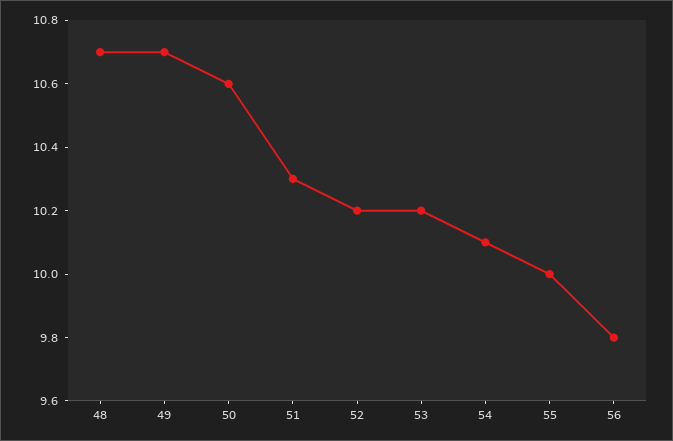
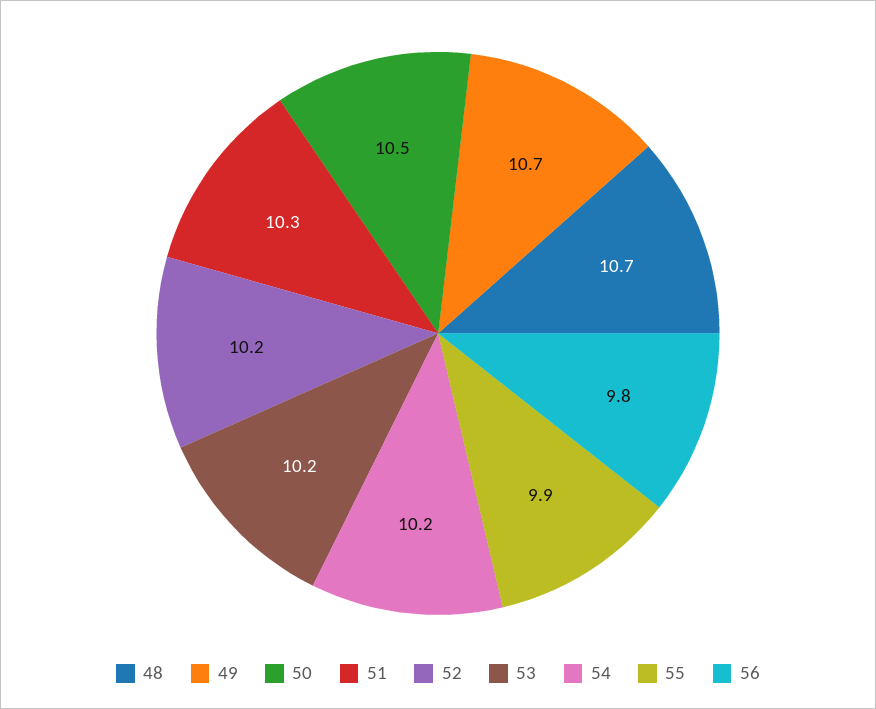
50: 10.6 -> 10.5
54: 10.1 -> 10.2
55: 10 -> 9.9

